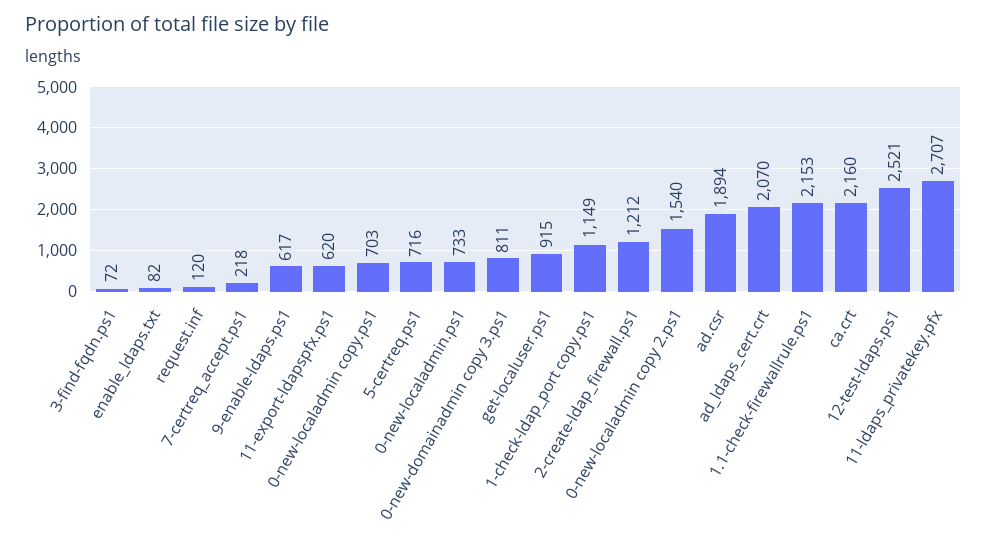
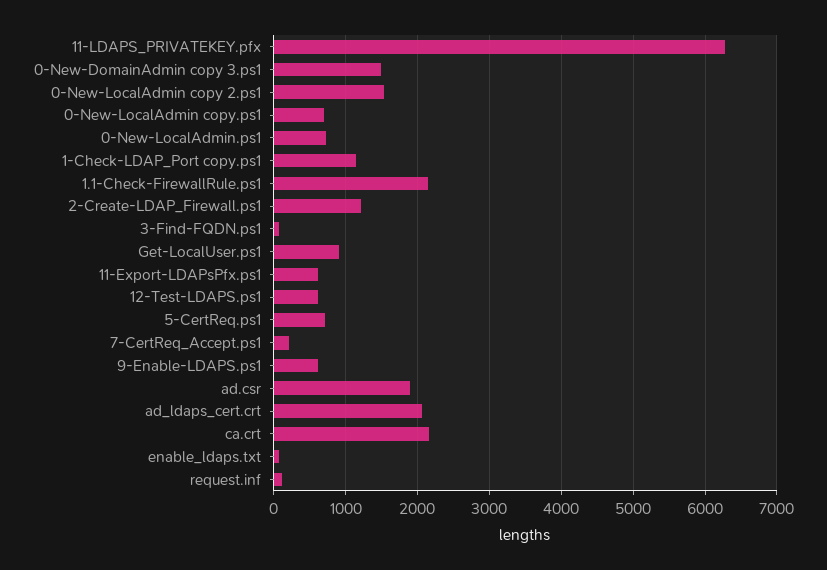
0-new-domainadmin copy 3.ps1: 811 -> 1500
12-test-ldaps.ps1: 2521 -> 600
11-ldaps_privatekey.pfx: 2707 -> 6300

